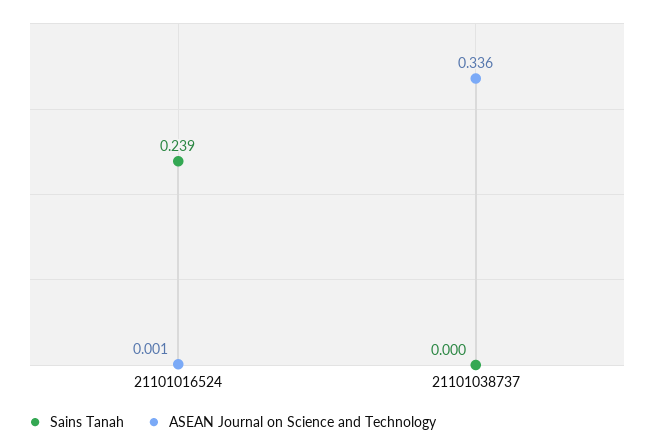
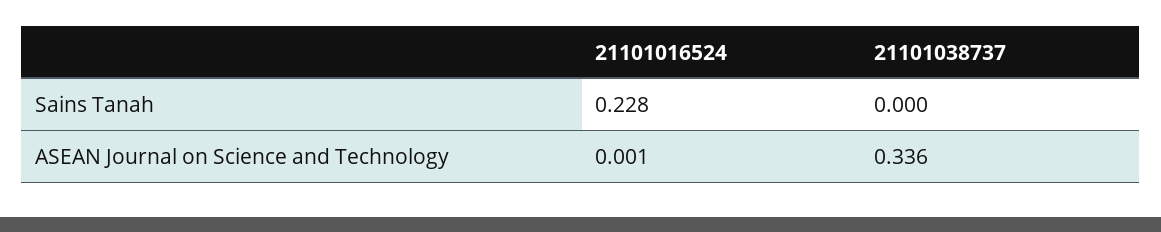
Sains Tanah, 21101016524: 0.239 -> 0.228

